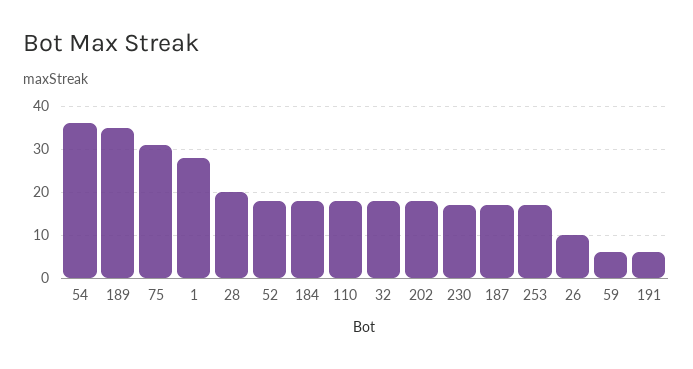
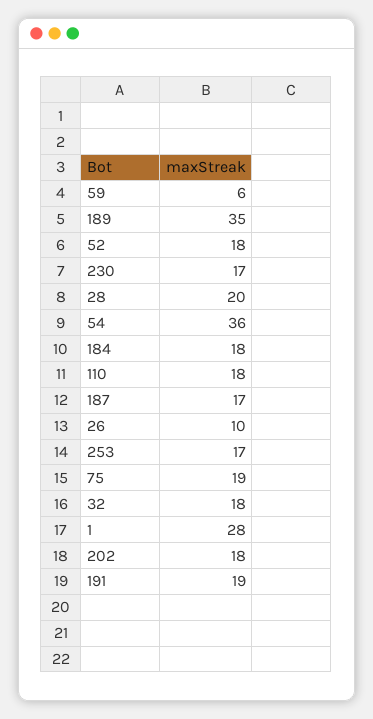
75: 30 -> 19
191: 5 -> 19

